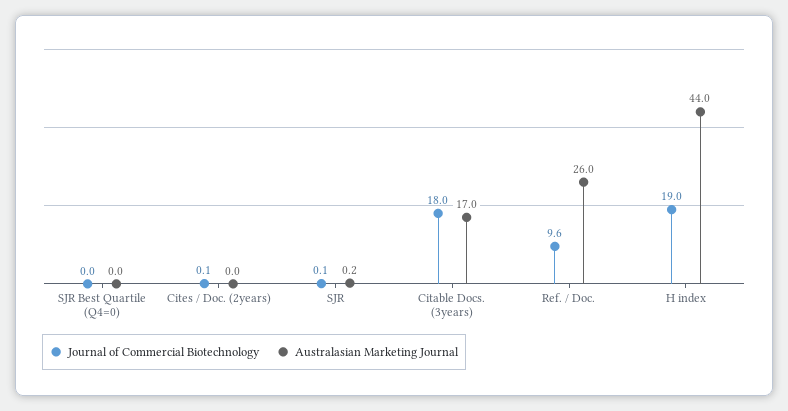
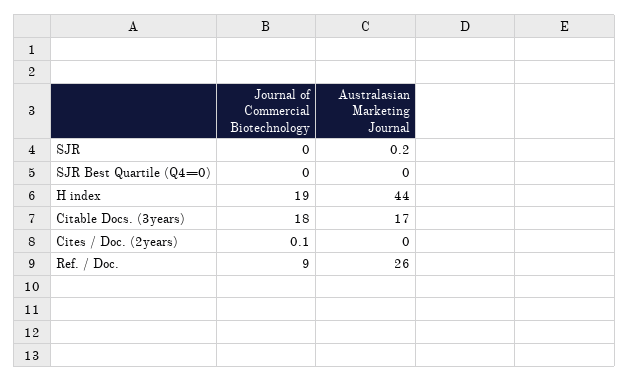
Journal of Commercial Biotechnology, SJR: 0.1 -> 0
Journal of Commercial Biotechnology, Ref. / Doc.: 9.6 -> 9

